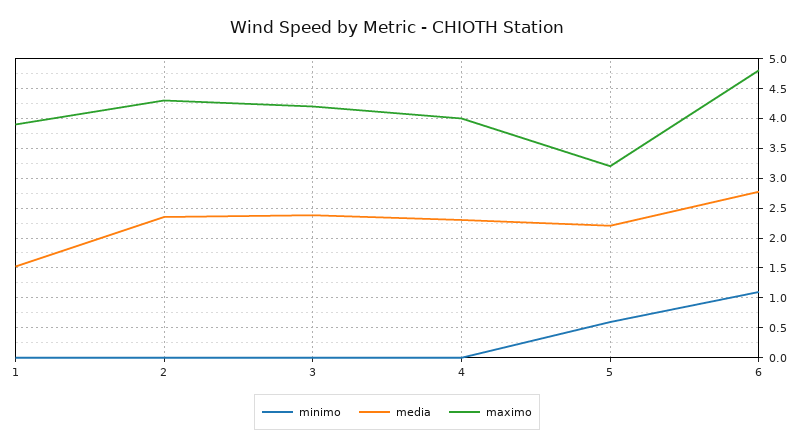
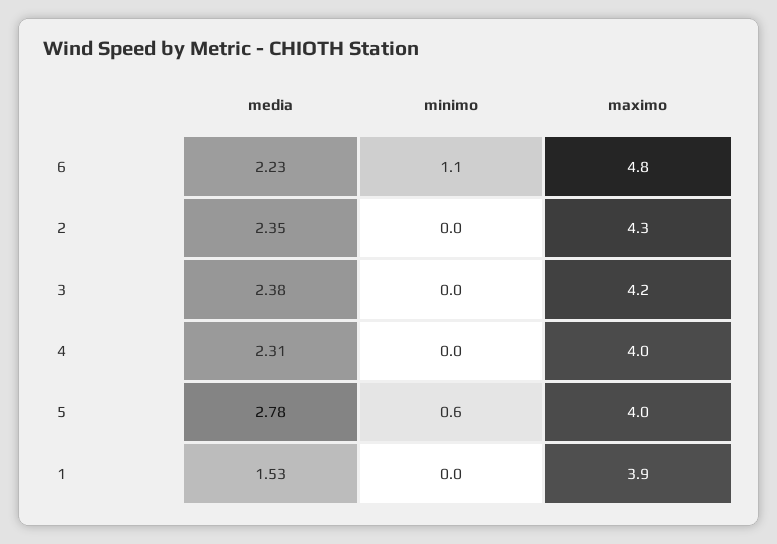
media, 5: 2.25 -> 2.78
maximo, 5: 3.25 -> 4
media, 6: 2.75 -> 2.23

